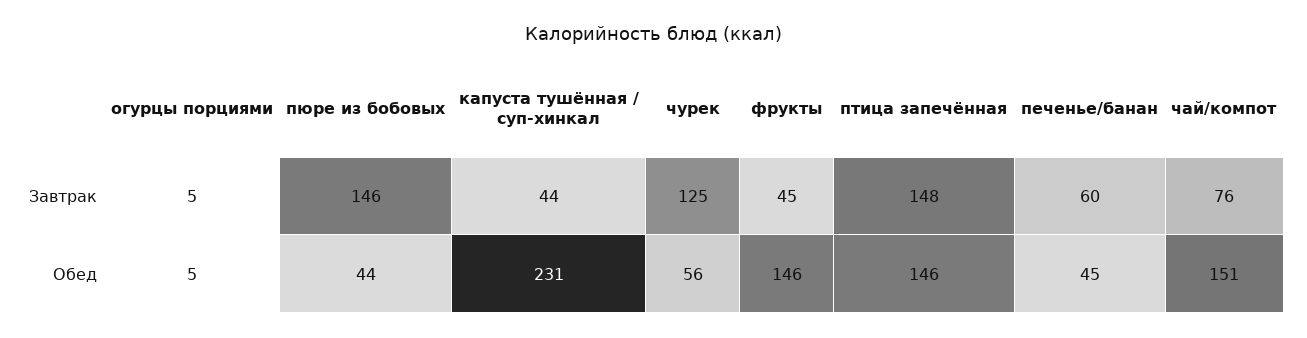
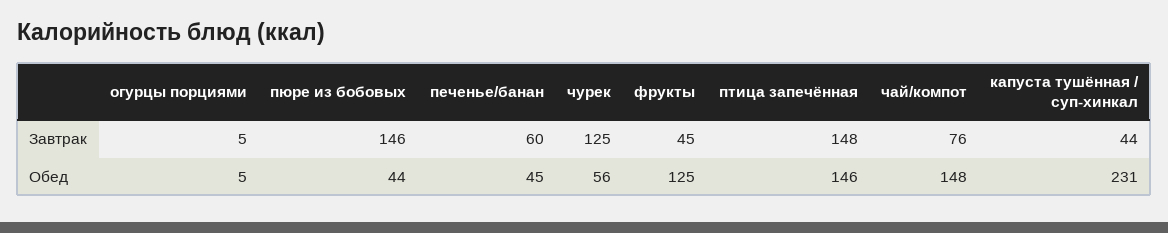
фрукты, Обед: 146 -> 125
чай/компот, Обед: 151 -> 148

